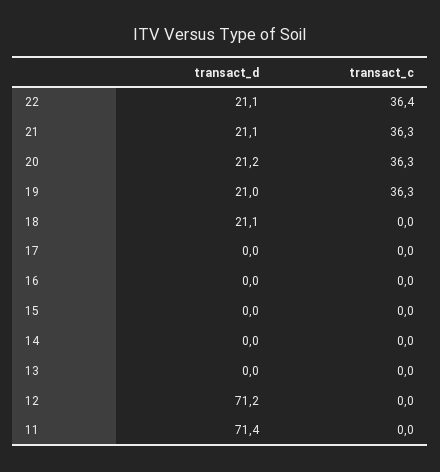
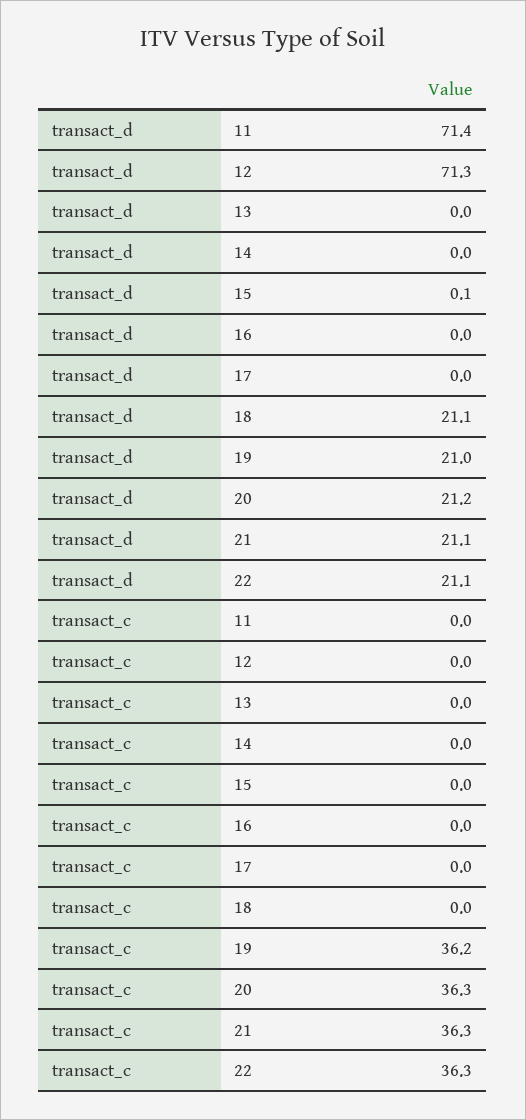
transact_c, 22: 36.4 -> 36.3
transact_c, 19: 36.3 -> 36.2
transact_d, 15: 0 -> 0.1
transact_d, 12: 71.2 -> 71.3

